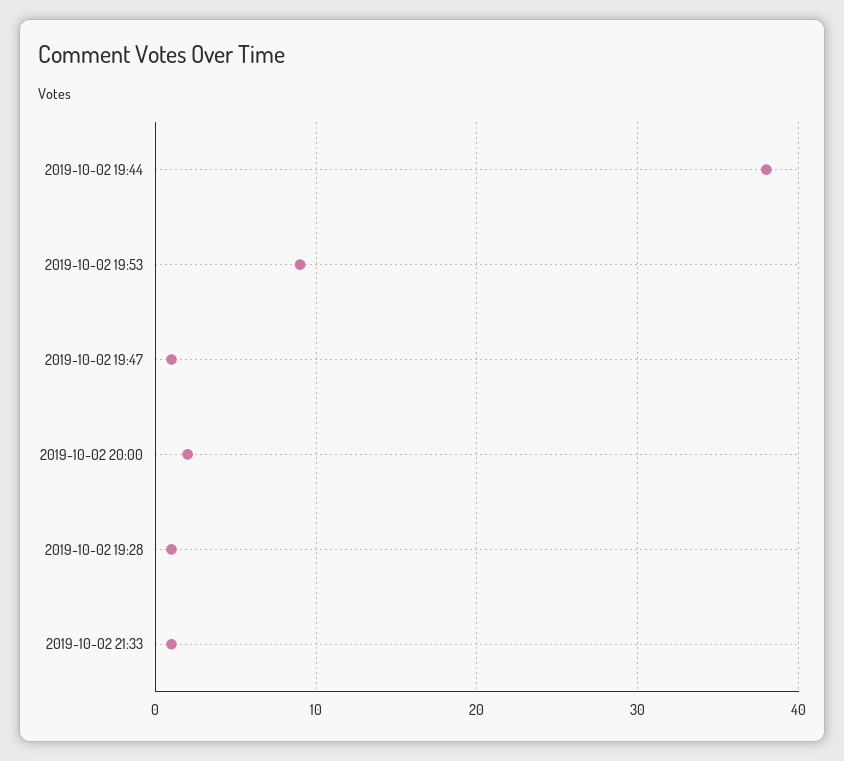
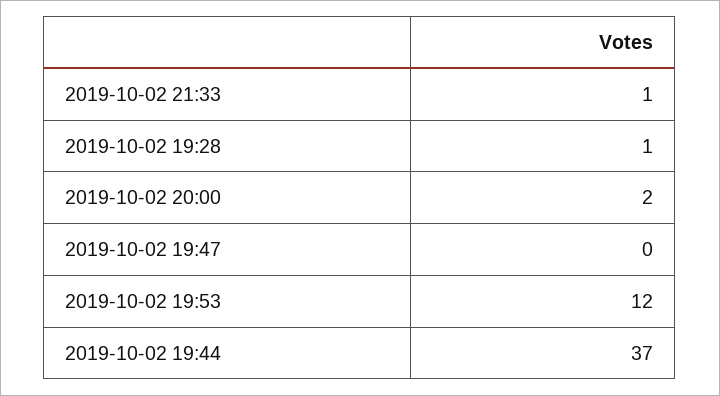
2019-10-02 19:44: 38 -> 37
2019-10-02 19:53: 9 -> 12
2019-10-02 19:47: 1 -> 0

